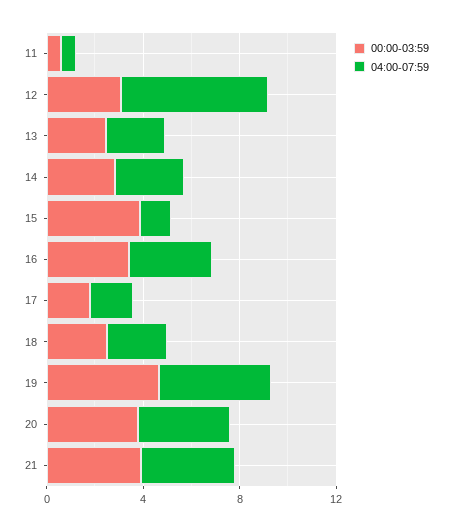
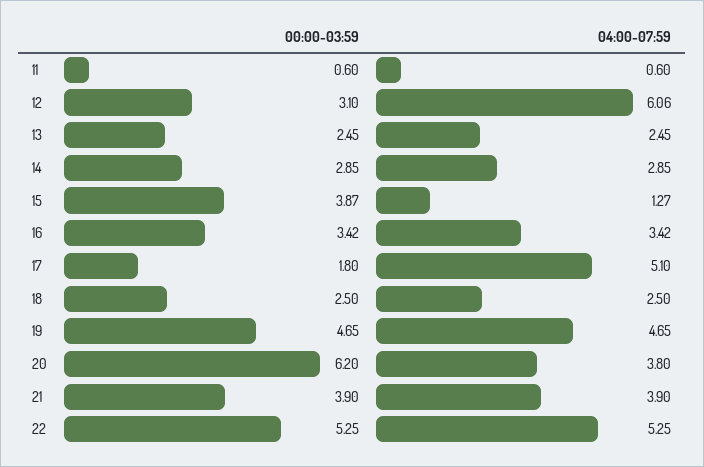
04:00-07:59, 17: 2 -> 5.1
00:00-03:59, 20: 4 -> 6.2
00:00-03:59, 22: none -> 5.25
04:00-07:59, 22: none -> 5.25

